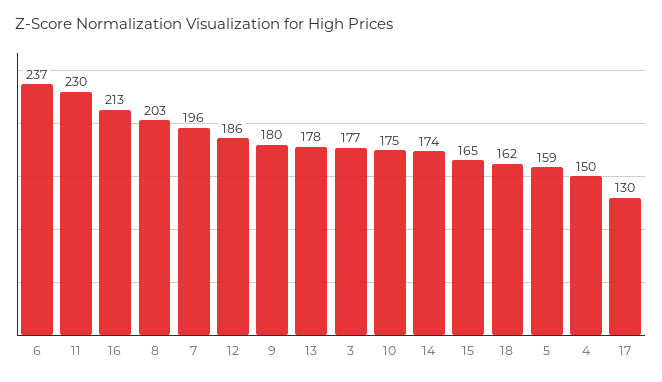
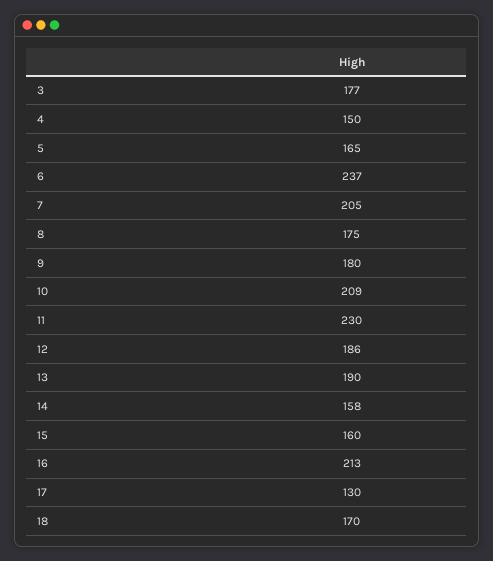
8: 203 -> 175
7: 196 -> 205
13: 178 -> 190
10: 175 -> 209
14: 174 -> 158
15: 165 -> 160
18: 162 -> 170
5: 159 -> 165

